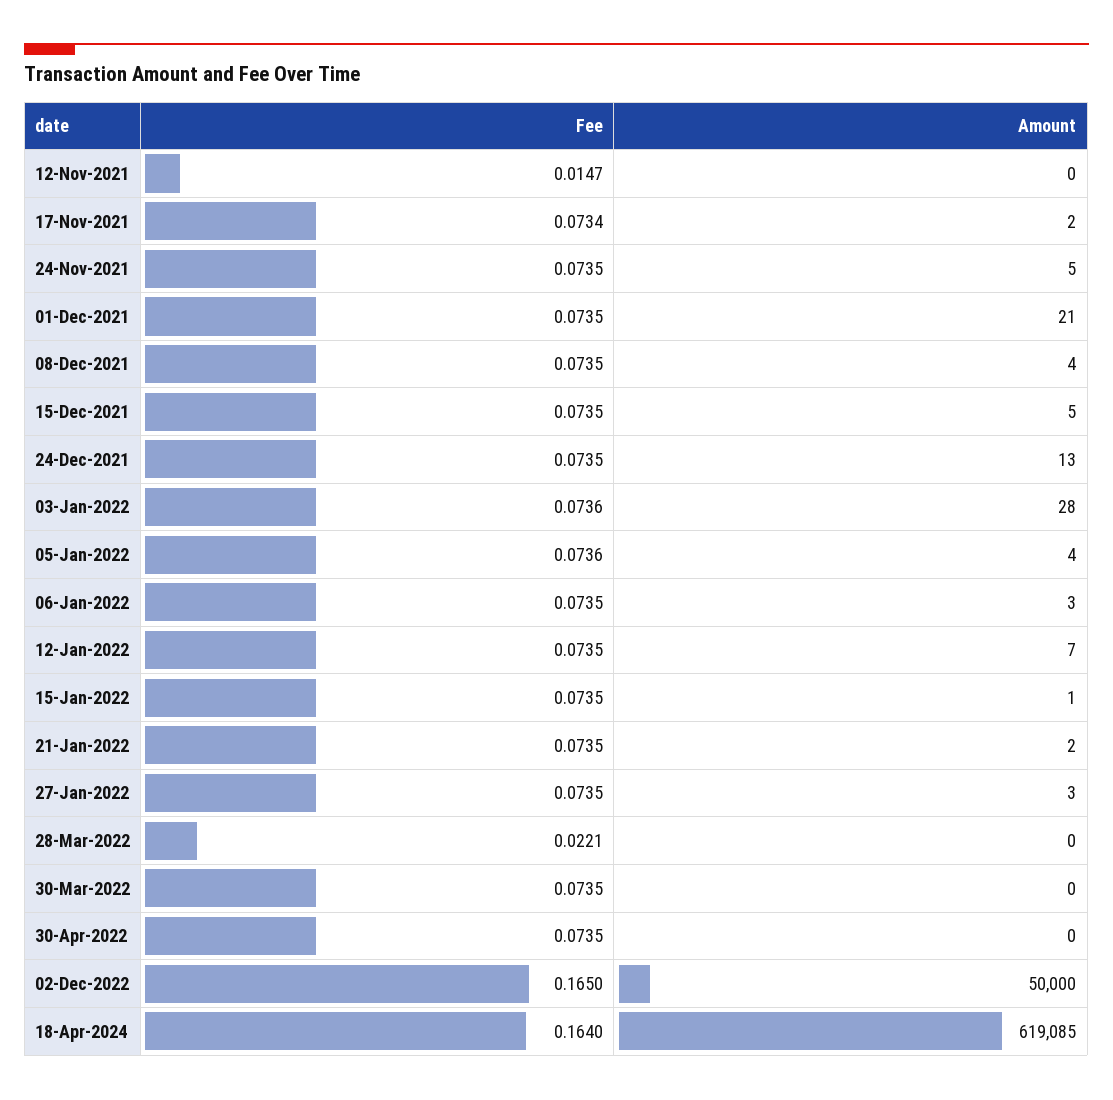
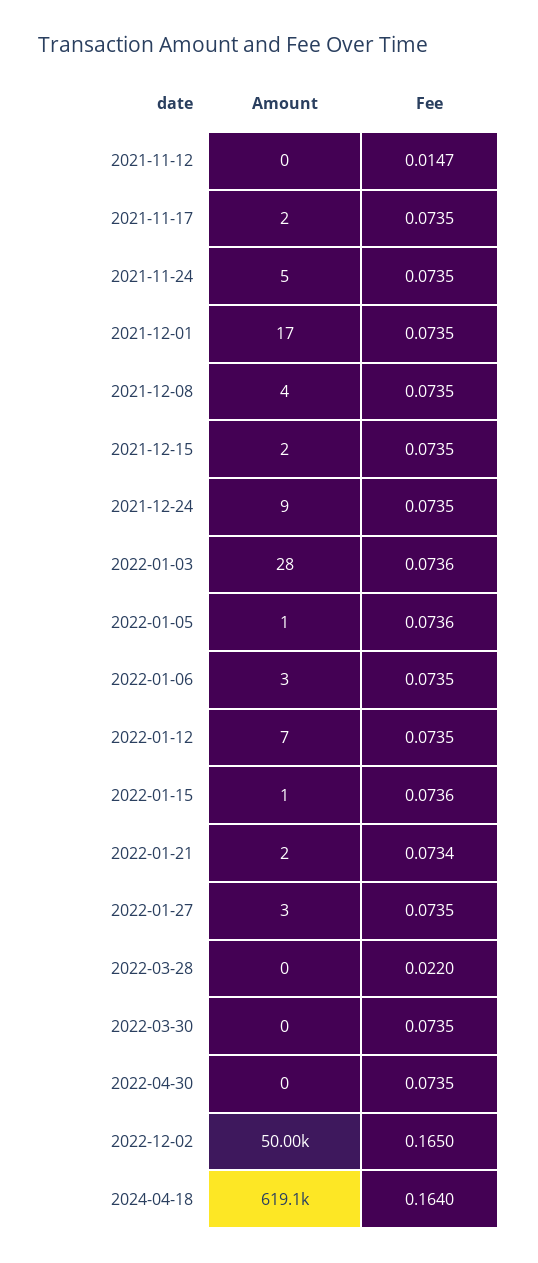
Fee, 17-Nov-2021: 0.0734 -> 0.0735
Amount, 01-Dec-2021: 21 -> 17
Amount, 15-Dec-2021: 5 -> 2
Amount, 24-Dec-2021: 13 -> 9
Amount, 05-Jan-2022: 4 -> 1
Fee, 15-Jan-2022: 0.0735 -> 0.0736
Fee, 21-Jan-2022: 0.0735 -> 0.0734
Fee, 28-Mar-2022: 0.0221 -> 0.022

